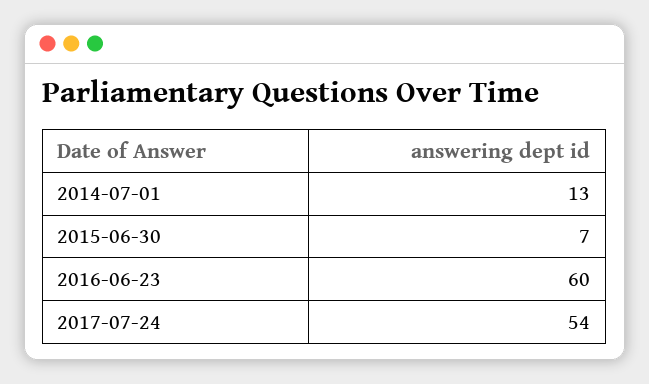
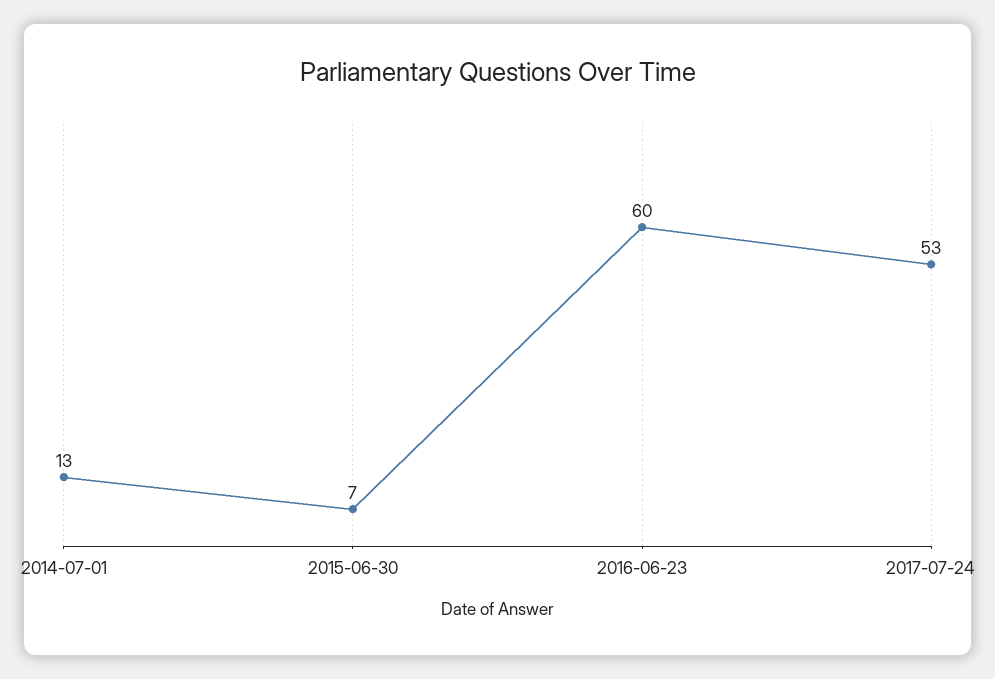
2017-07-24: 54 -> 53

